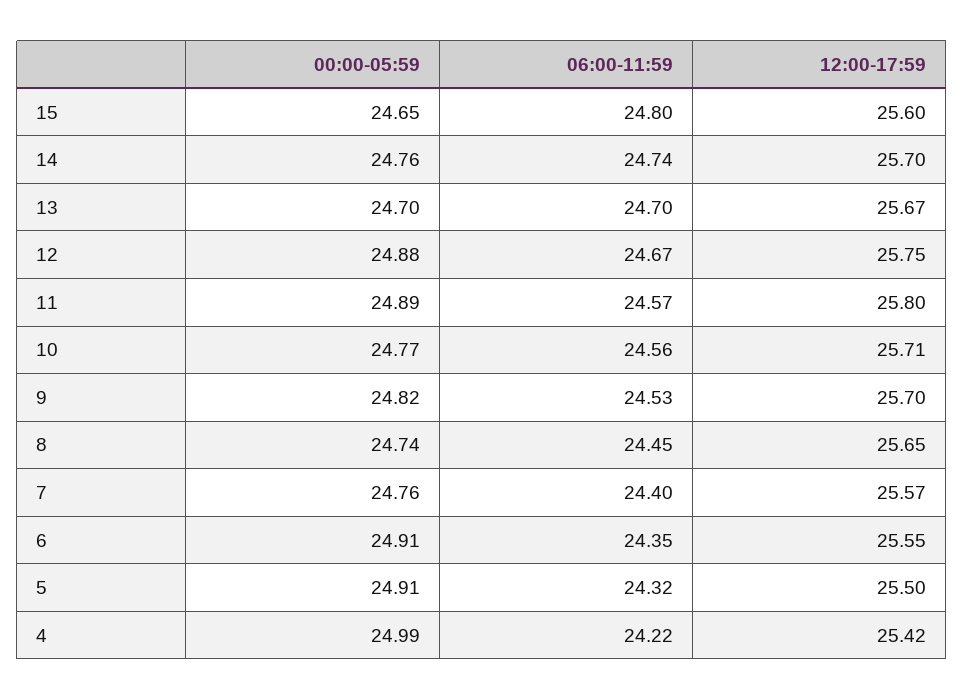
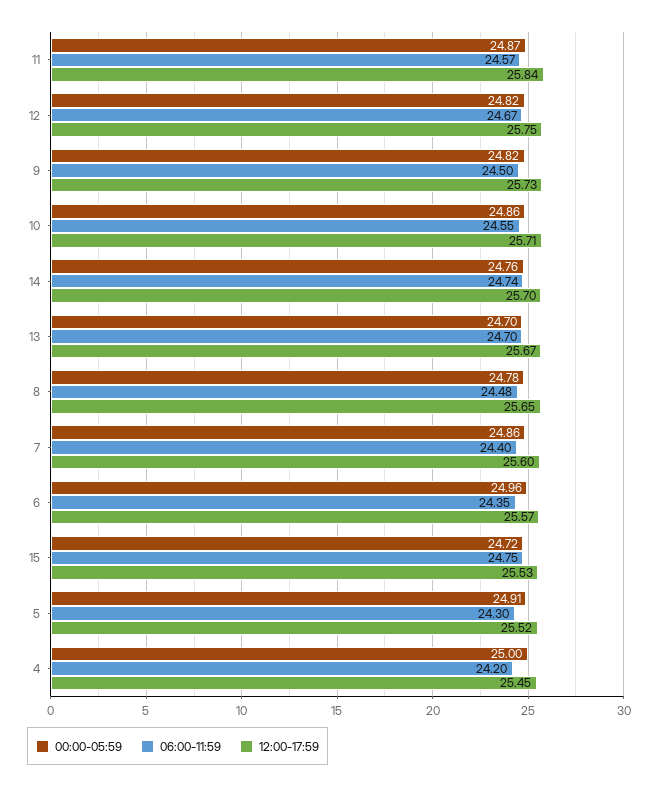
00:00-05:59, 15: 24.65 -> 24.72
06:00-11:59, 15: 24.8 -> 24.75
12:00-17:59, 15: 25.6 -> 25.53
00:00-05:59, 12: 24.88 -> 24.82
00:00-05:59, 11: 24.89 -> 24.87
12:00-17:59, 11: 25.8 -> 25.84
00:00-05:59, 10: 24.77 -> 24.86
06:00-11:59, 10: 24.56 -> 24.55
06:00-11:59, 9: 24.53 -> 24.5
12:00-17:59, 9: 25.7 -> 25.73
00:00-05:59, 8: 24.74 -> 24.78
06:00-11:59, 8: 24.45 -> 24.48
00:00-05:59, 7: 24.76 -> 24.86
12:00-17:59, 7: 25.57 -> 25.6
00:00-05:59, 6: 24.91 -> 24.96
12:00-17:59, 6: 25.55 -> 25.57
06:00-11:59, 5: 24.32 -> 24.3
12:00-17:59, 5: 25.5 -> 25.52
00:00-05:59, 4: 24.99 -> 25
06:00-11:59, 4: 24.22 -> 24.2
12:00-17:59, 4: 25.42 -> 25.45

